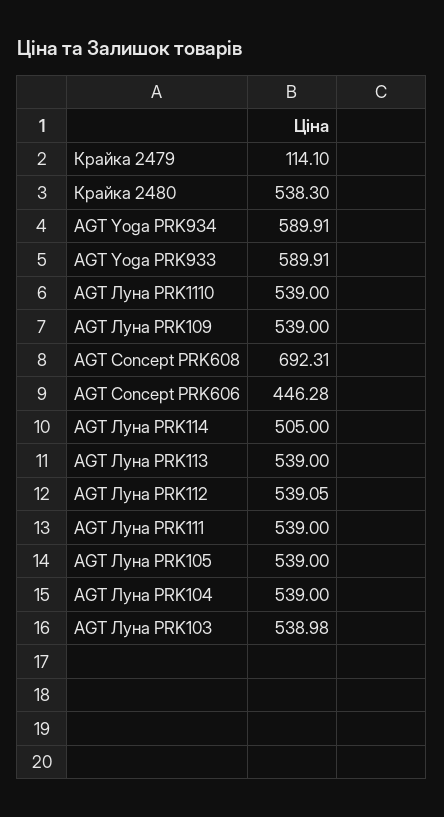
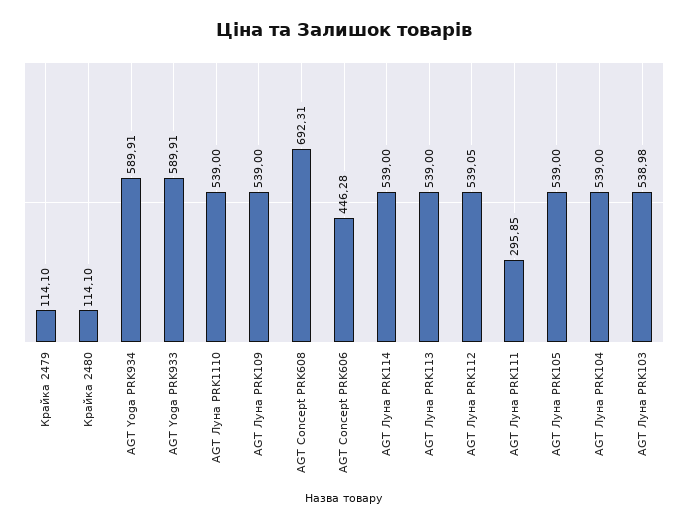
Крайка 2480: 538.3 -> 114.1
AGT Луна PRK114: 505 -> 539
AGT Луна PRK111: 539 -> 295.85

